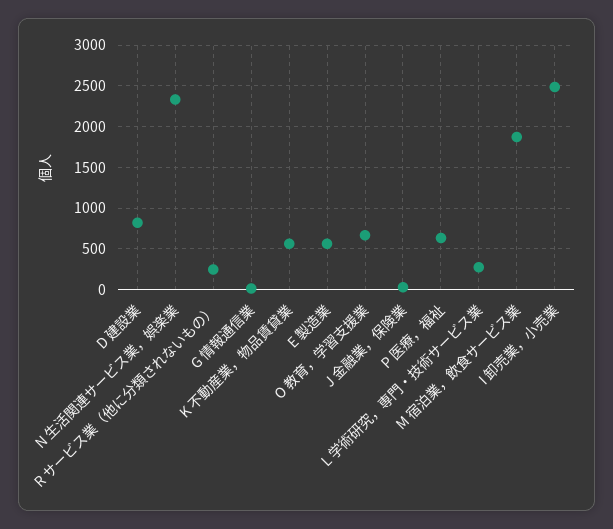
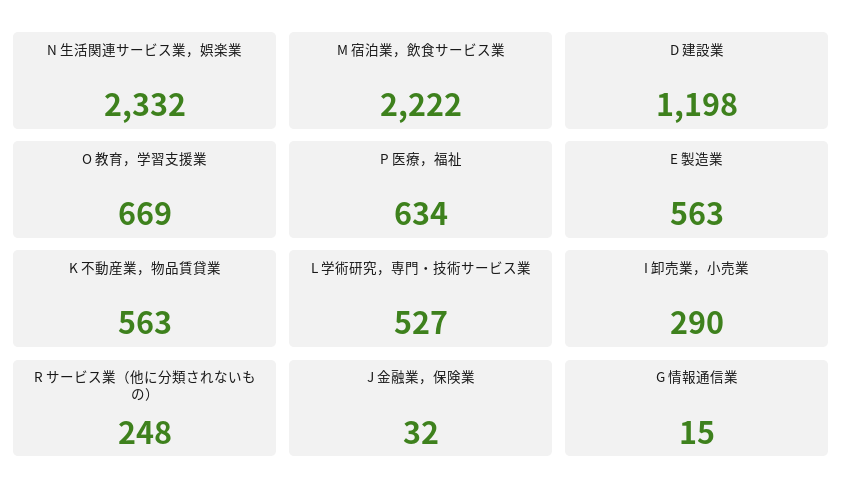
D 建設業: 800 -> 1198
L 学術研究，専門・技術サービス業: 300 -> 527
M 宿泊業，飲食サービス業: 1900 -> 2222
I 卸売業，小売業: 2500 -> 290

